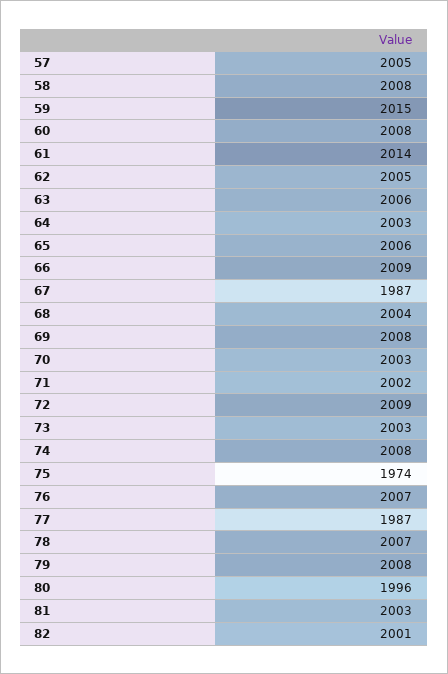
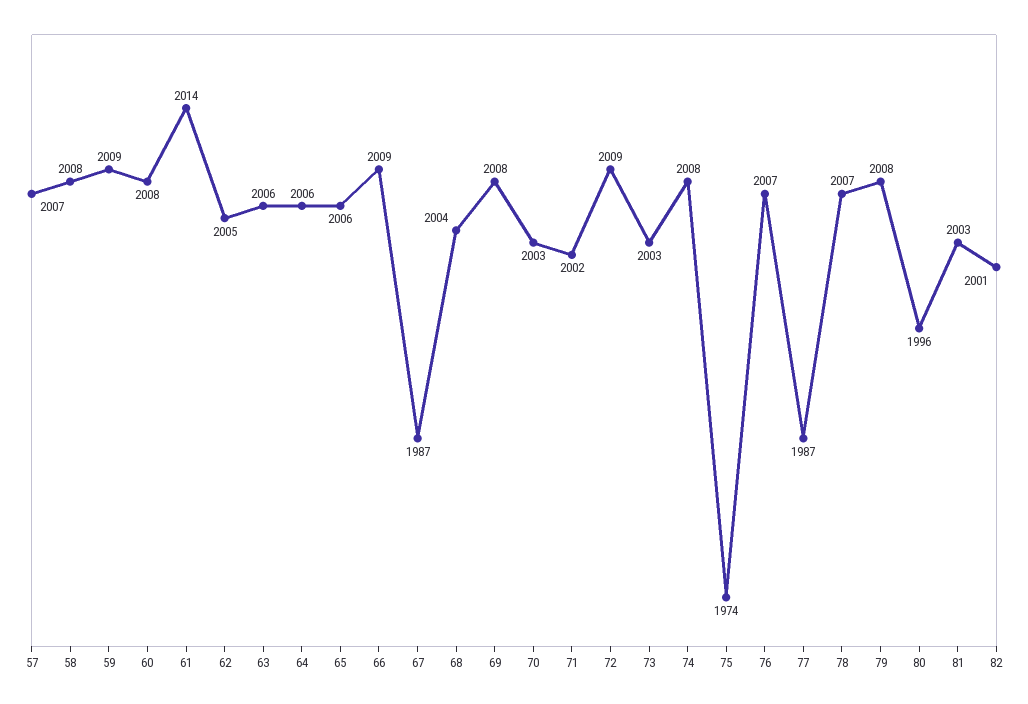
57: 2005 -> 2007
59: 2015 -> 2009
64: 2003 -> 2006

